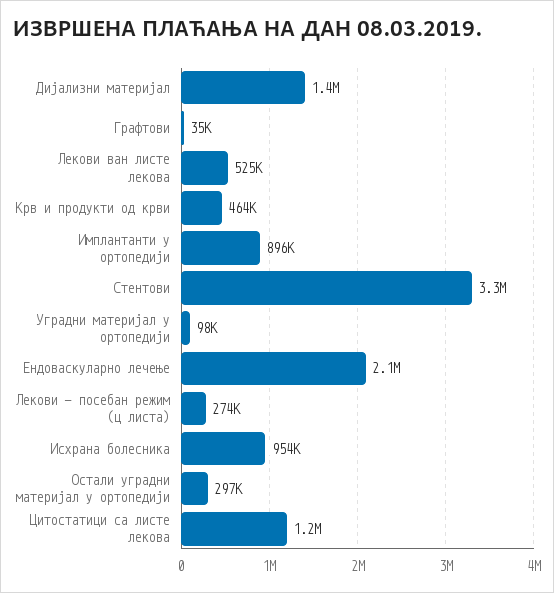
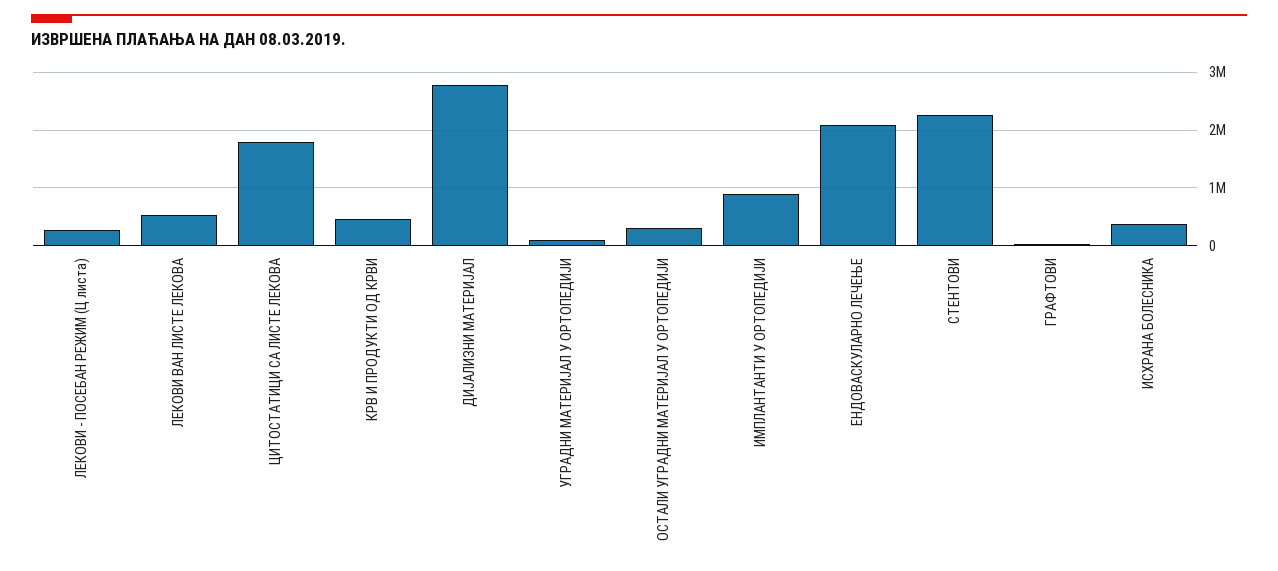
Дијализни материјал: 1400000 -> 2800000
Стентови: 3300000 -> 2200000
Исхрана болесника: 954000 -> 400000
Цитостатици са листе лекова: 1200000 -> 1800000

